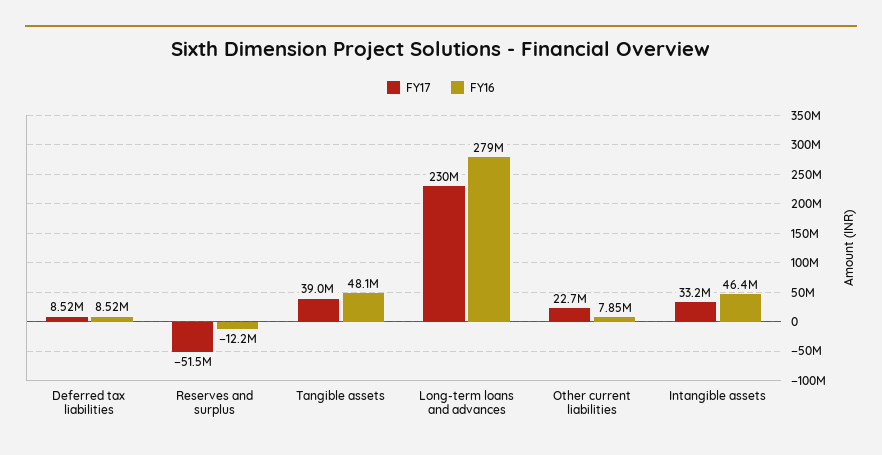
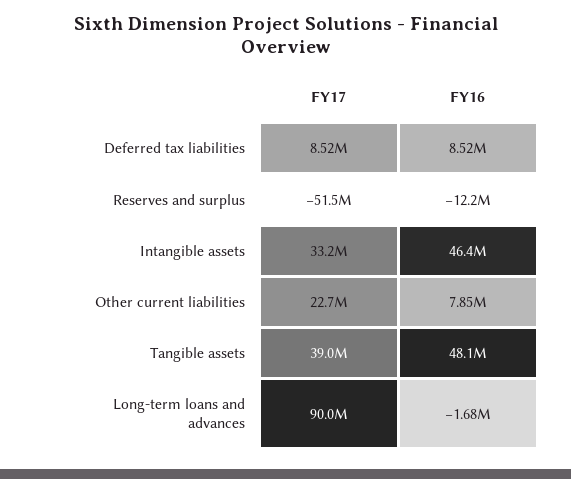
FY17, Long-term loans and advances: 230000000 -> 90000000
FY16, Long-term loans and advances: 279000000 -> -1680000

